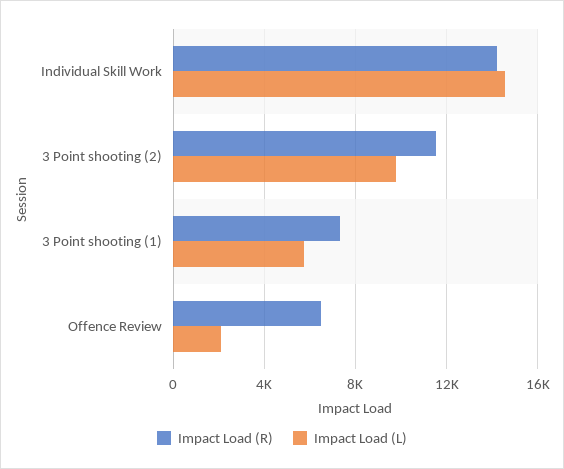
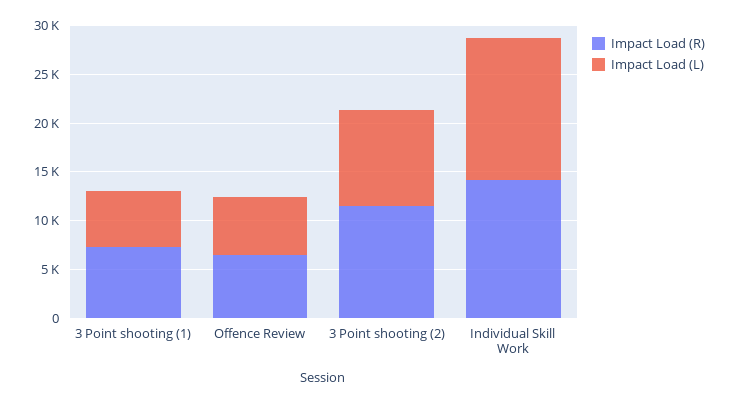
Impact Load (L), Offence Review: 2000 -> 6000

